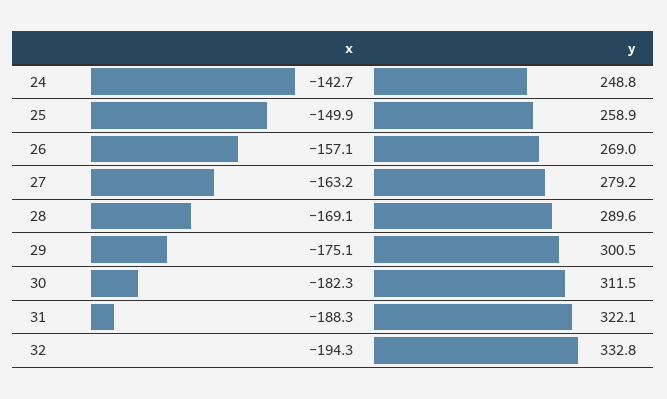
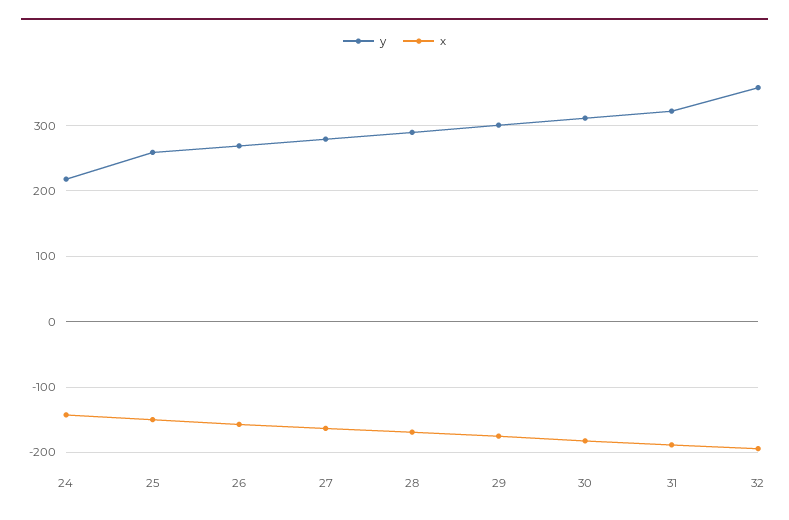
y, 24: 248.8 -> 220
y, 32: 332.8 -> 360

